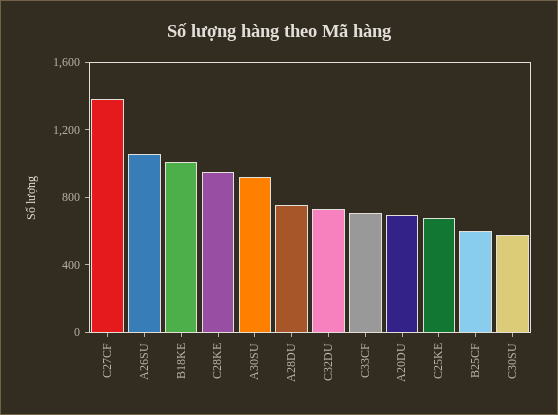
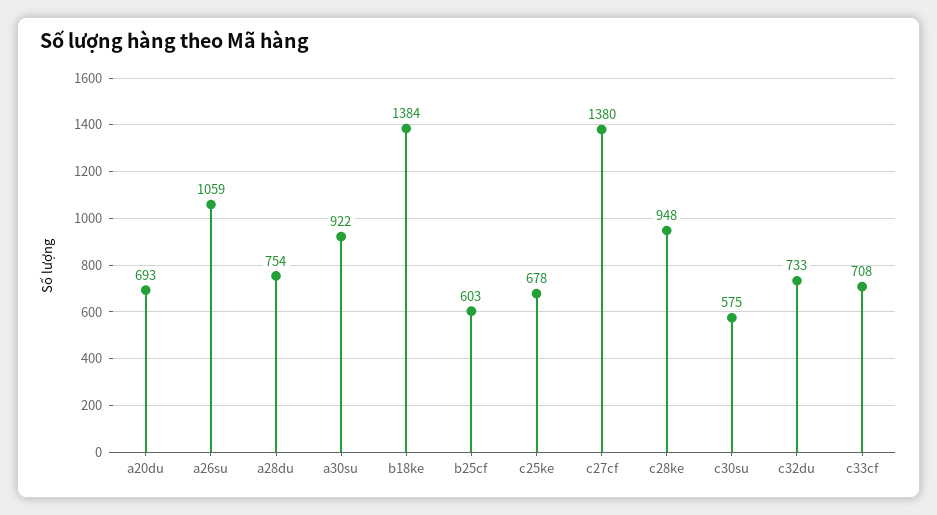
B18KE: 1000 -> 1384

